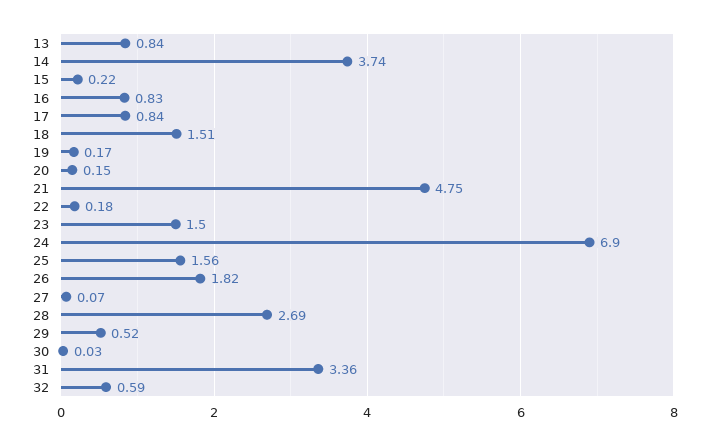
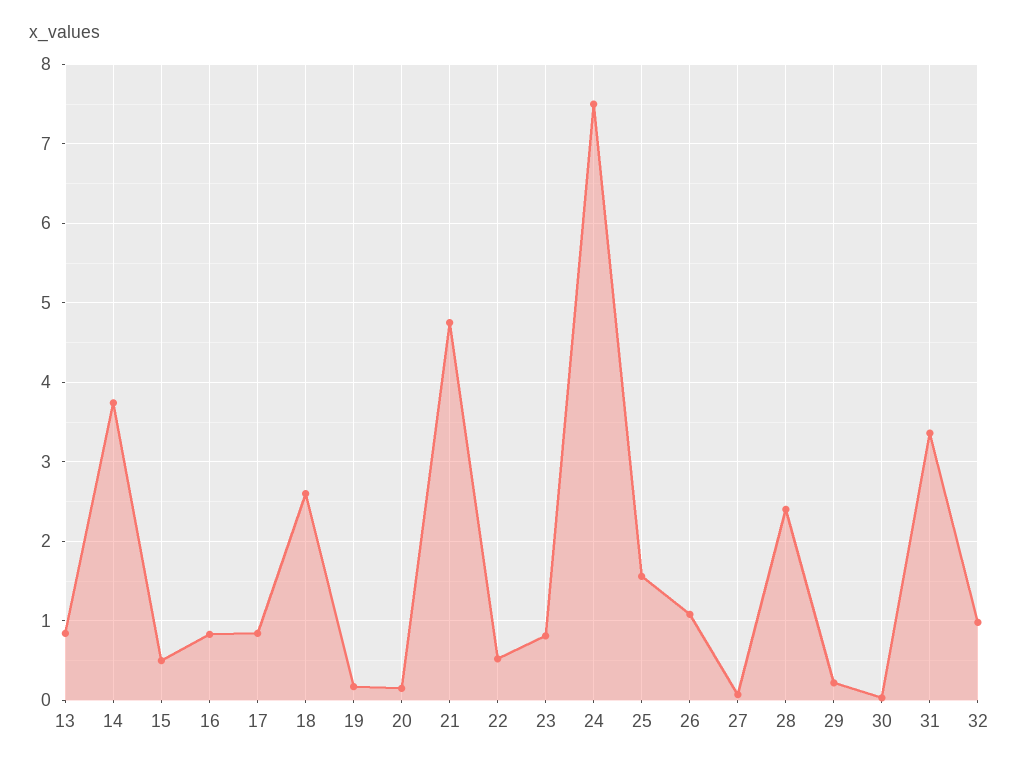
15: 0.22 -> 0.5
18: 1.51 -> 2.6
22: 0.18 -> 0.5
23: 1.5 -> 0.8
24: 6.9 -> 7.5
26: 1.82 -> 1.1
28: 2.69 -> 2.4
29: 0.52 -> 0.2
32: 0.59 -> 1

